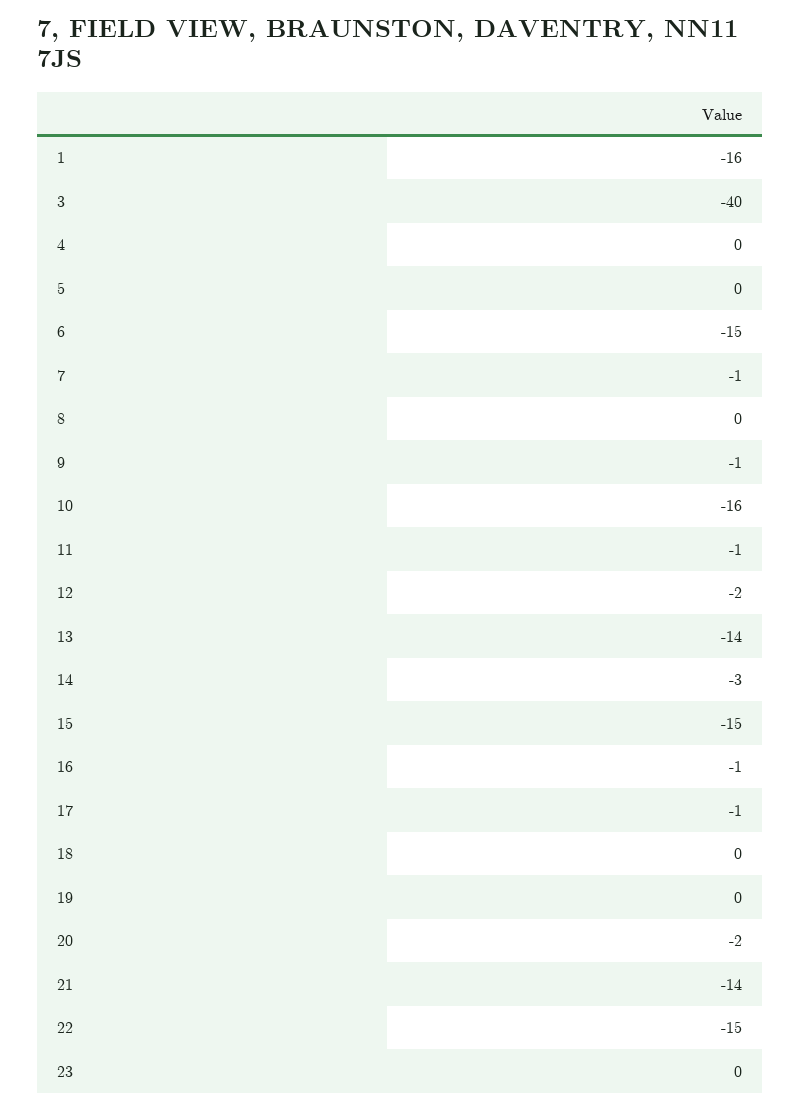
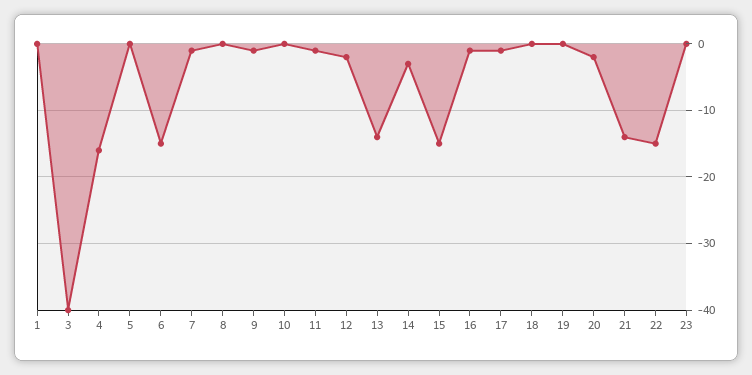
1: -16 -> 0
4: 0 -> -16
10: -16 -> 0

